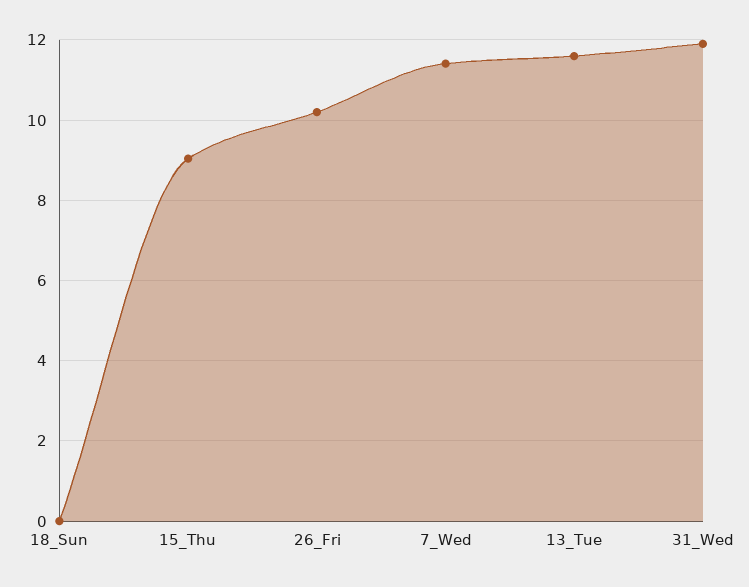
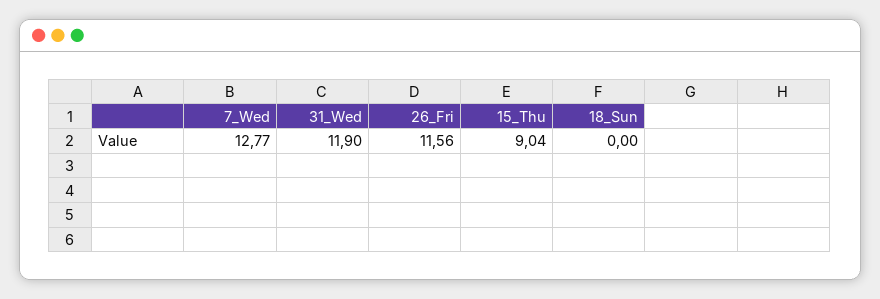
26_Fri: 10.2 -> 11.56
7_Wed: 11.4 -> 12.77
13_Tue: 11.6 -> none

